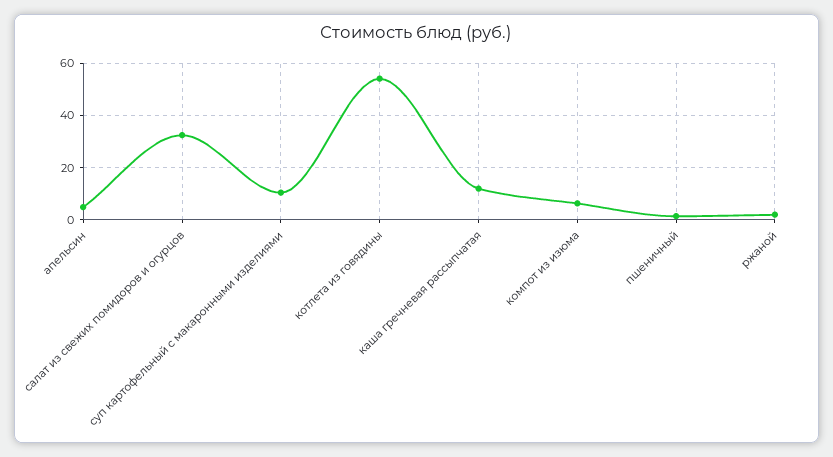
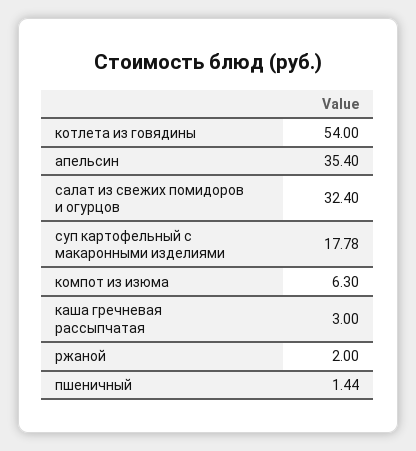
апельсин: 5 -> 35.4
суп картофельный с макаронными изделиями: 10 -> 17.78
каша гречневая рассыпчатая: 12.5 -> 3

